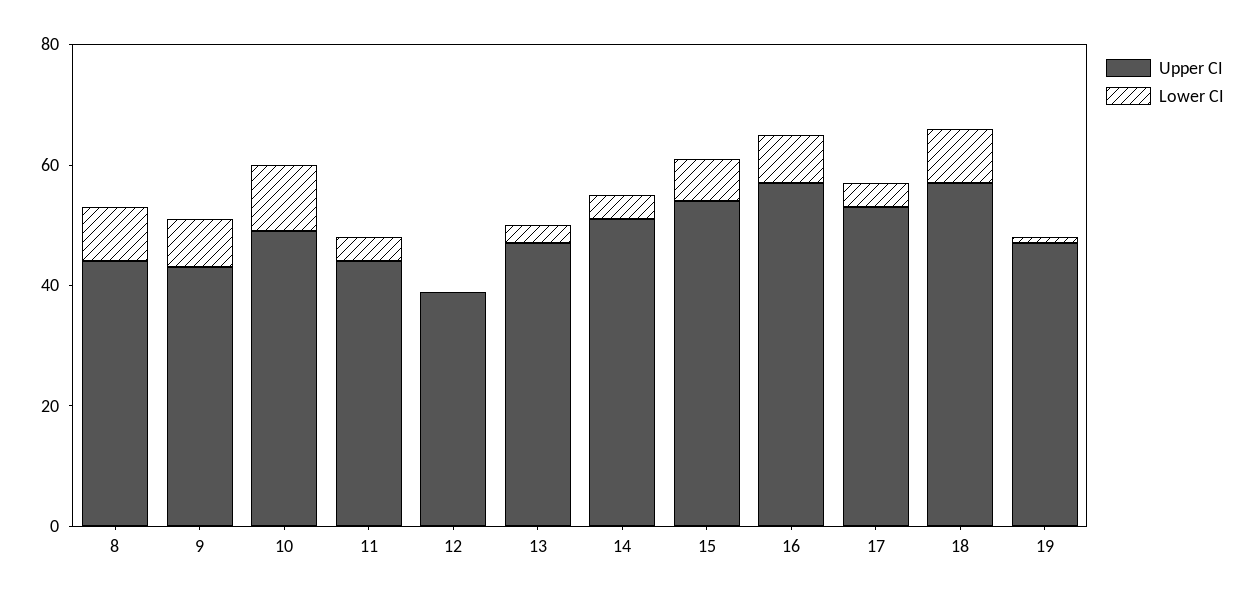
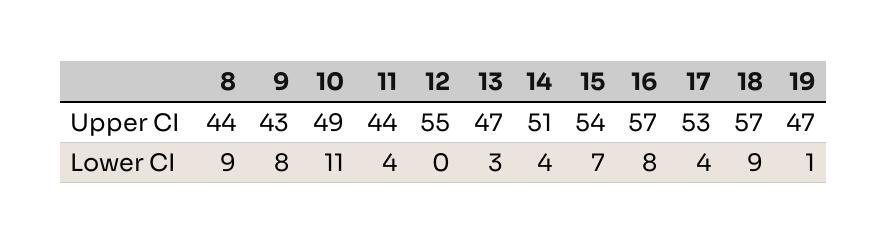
Upper CI, 12: 40 -> 55

